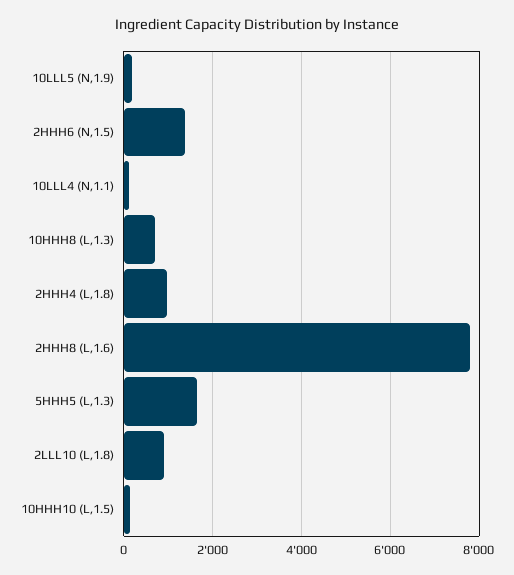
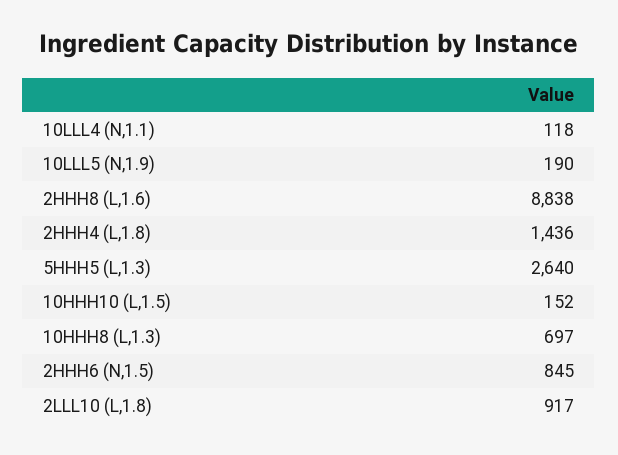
2HHH6 (N,1.5): 1400 -> 845
2HHH4 (L,1.8): 1000 -> 1436
2HHH8 (L,1.6): 7800 -> 8838
5HHH5 (L,1.3): 1600 -> 2640

